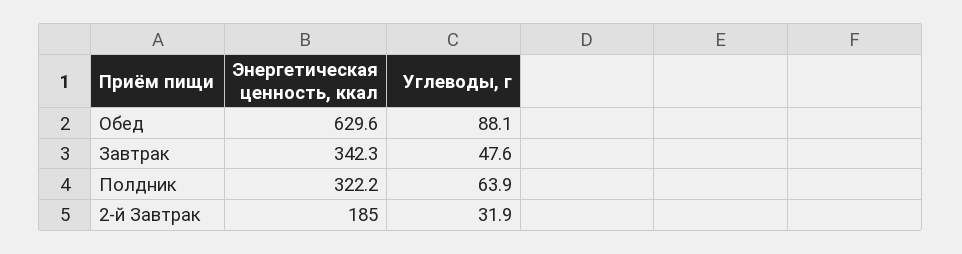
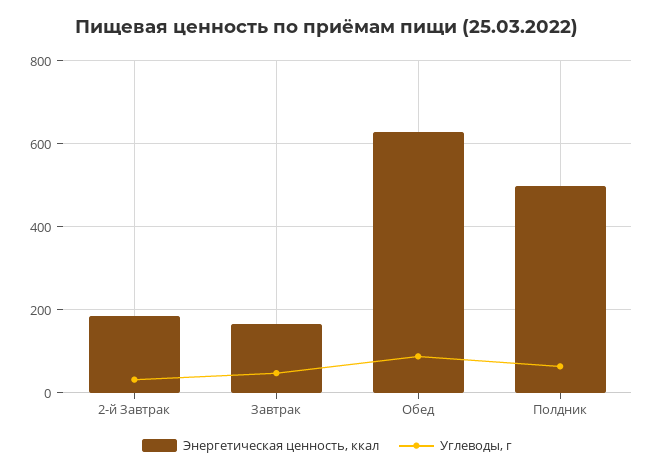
Энергетическая ценность, ккал, Завтрак: 342.3 -> 160
Энергетическая ценность, ккал, Полдник: 322.2 -> 500

